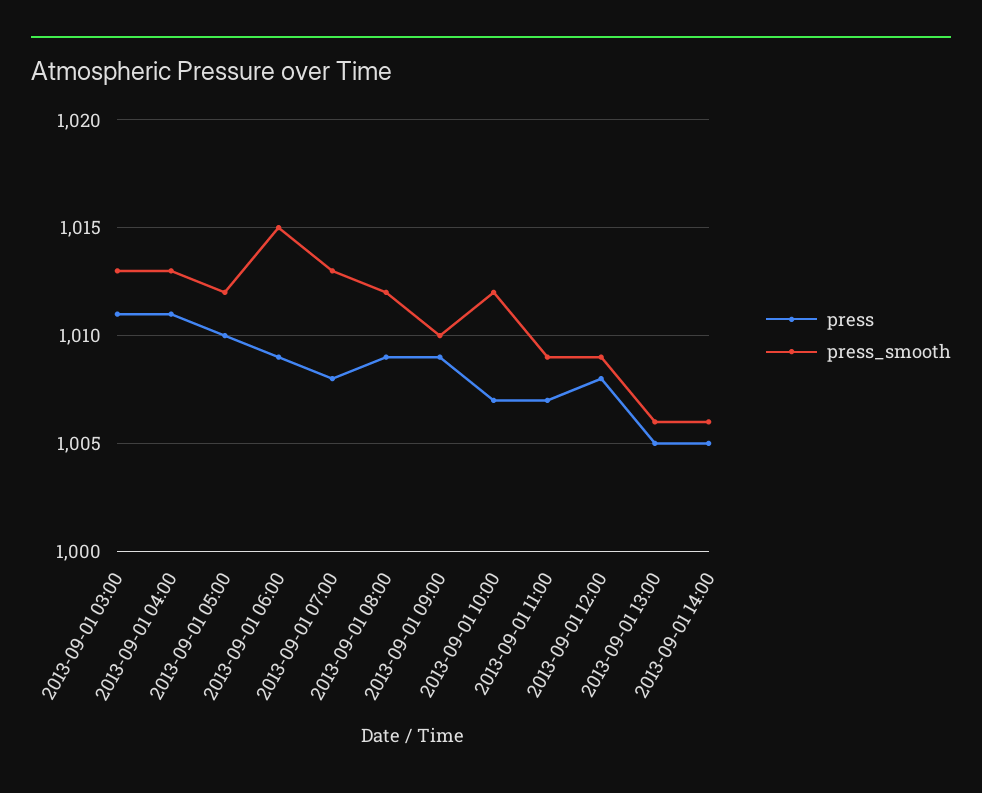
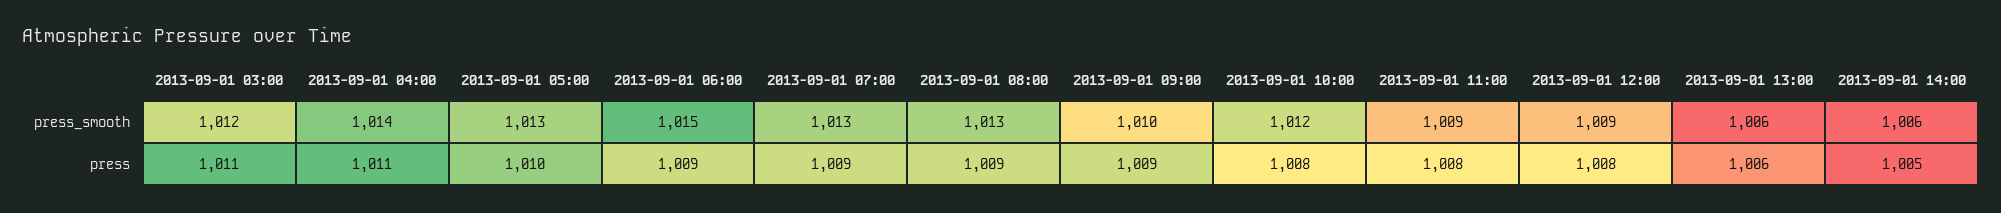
press_smooth, 2013-09-01 03:00: 1013 -> 1012
press_smooth, 2013-09-01 04:00: 1013 -> 1014
press_smooth, 2013-09-01 05:00: 1012 -> 1013
press, 2013-09-01 07:00: 1008 -> 1009
press_smooth, 2013-09-01 08:00: 1012 -> 1013
press, 2013-09-01 10:00: 1007 -> 1008
press, 2013-09-01 11:00: 1007 -> 1008
press, 2013-09-01 13:00: 1005 -> 1006

